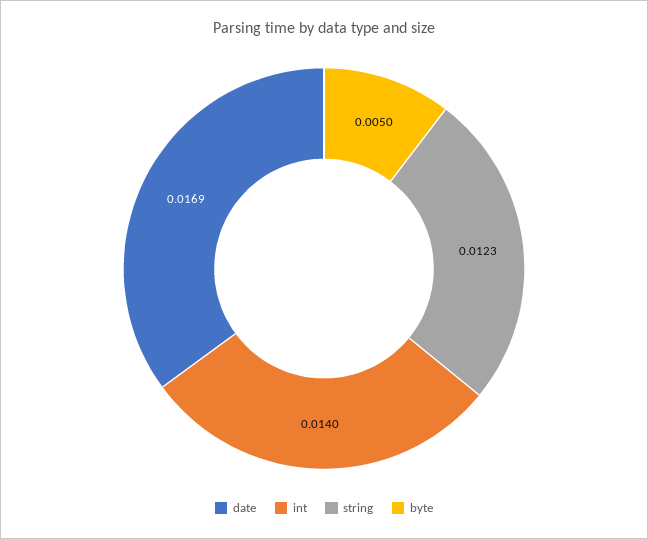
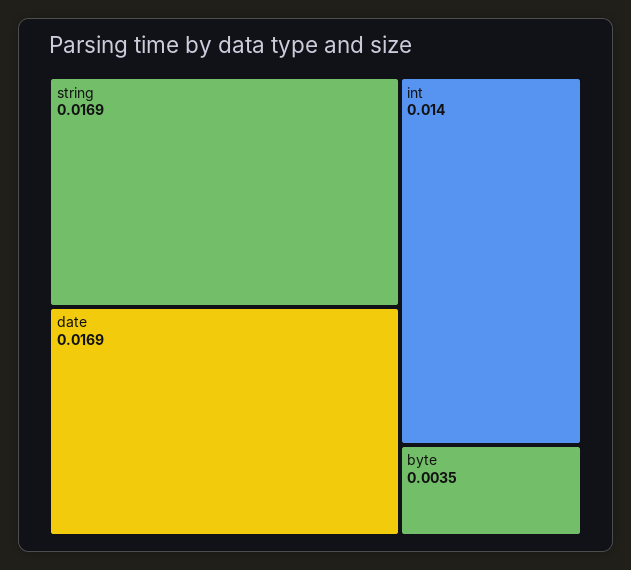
string: 0.0123 -> 0.0169
byte: 0.005 -> 0.0035

